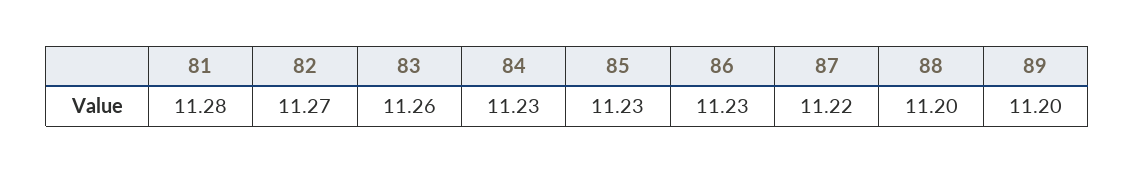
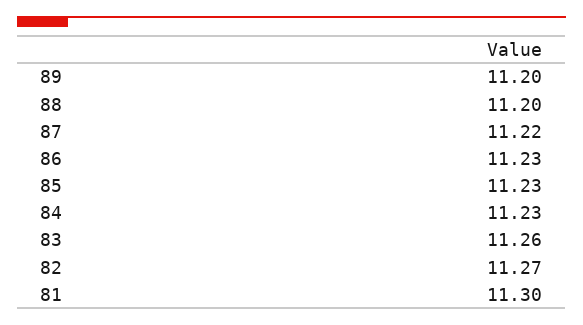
81: 11.28 -> 11.3

